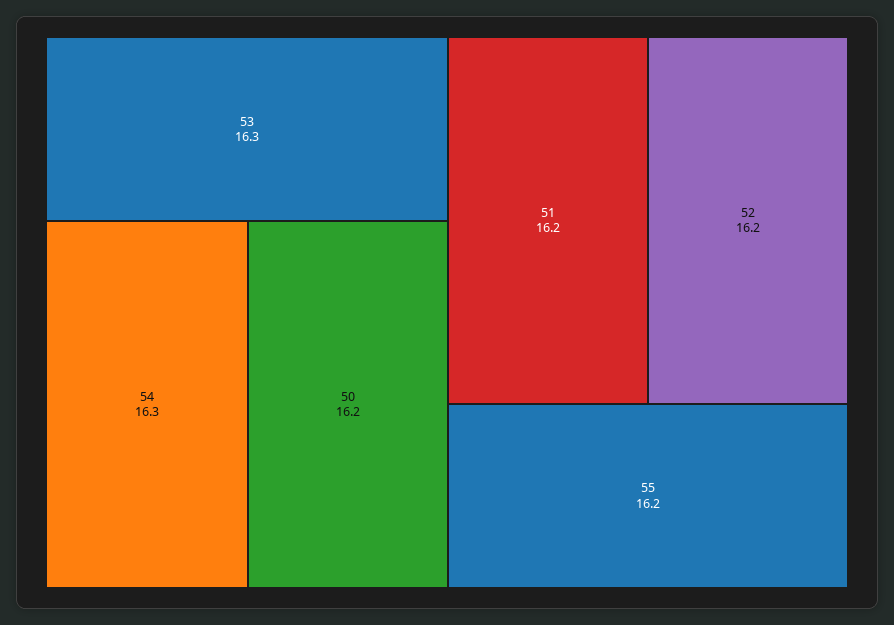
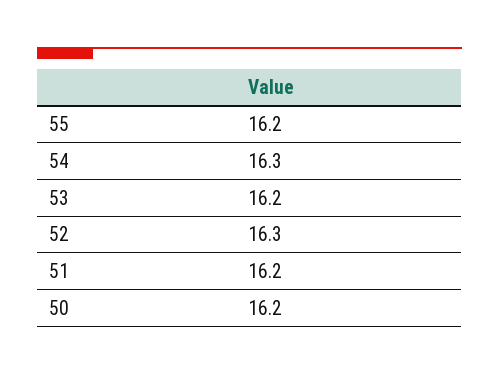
53: 16.3 -> 16.2
52: 16.2 -> 16.3

